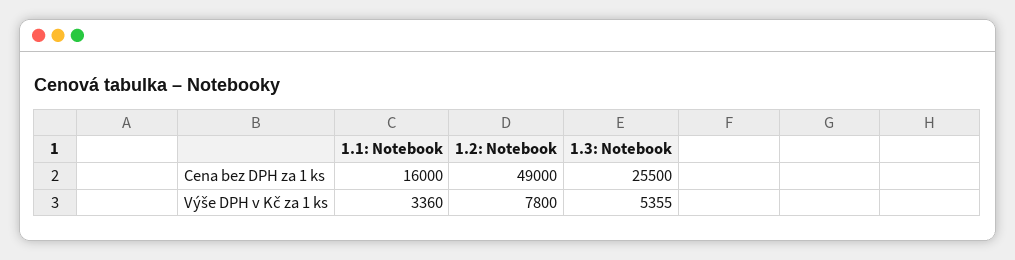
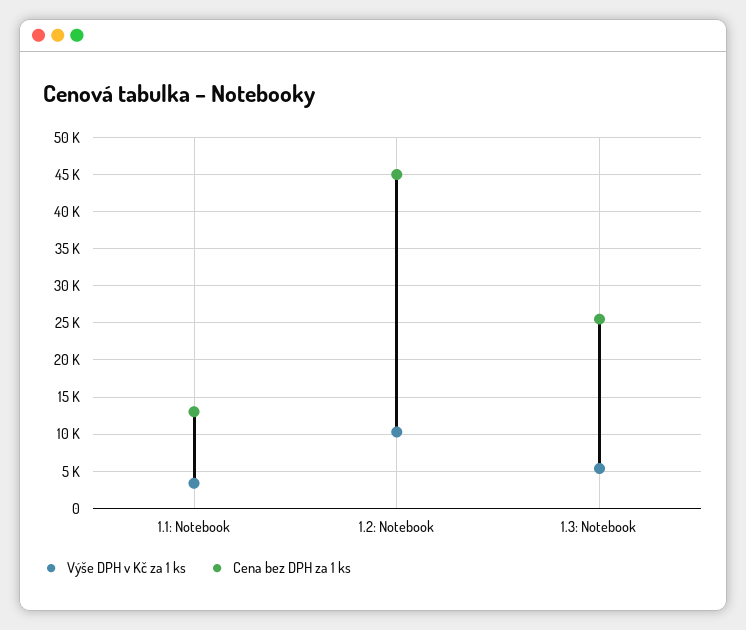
Cena bez DPH za 1 ks, 1.1: Notebook: 16000 -> 13000
Cena bez DPH za 1 ks, 1.2: Notebook: 49000 -> 45000
Výše DPH v Kč za 1 ks, 1.2: Notebook: 7800 -> 10000

